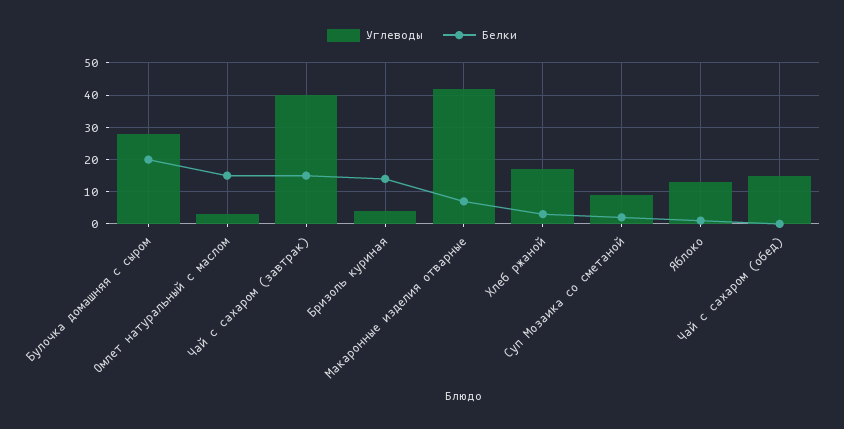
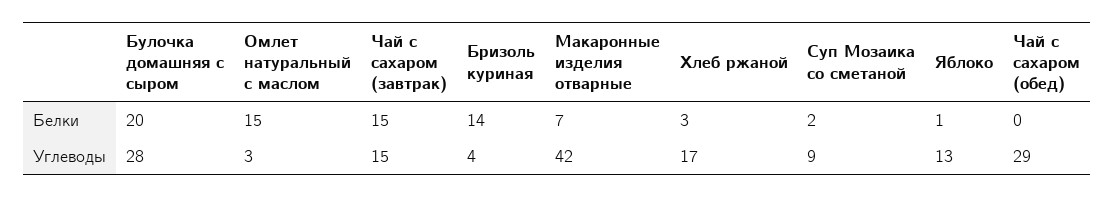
Углеводы, Чай с сахаром (завтрак): 40 -> 15
Углеводы, Чай с сахаром (обед): 15 -> 29

